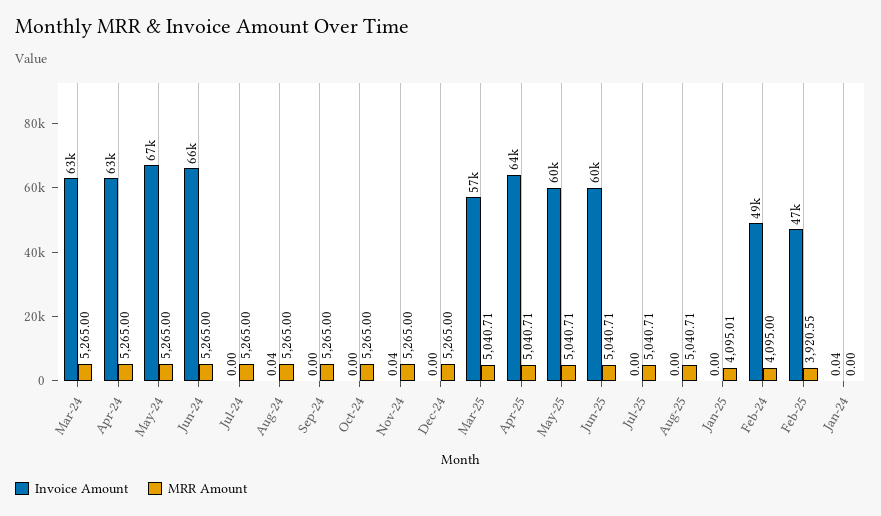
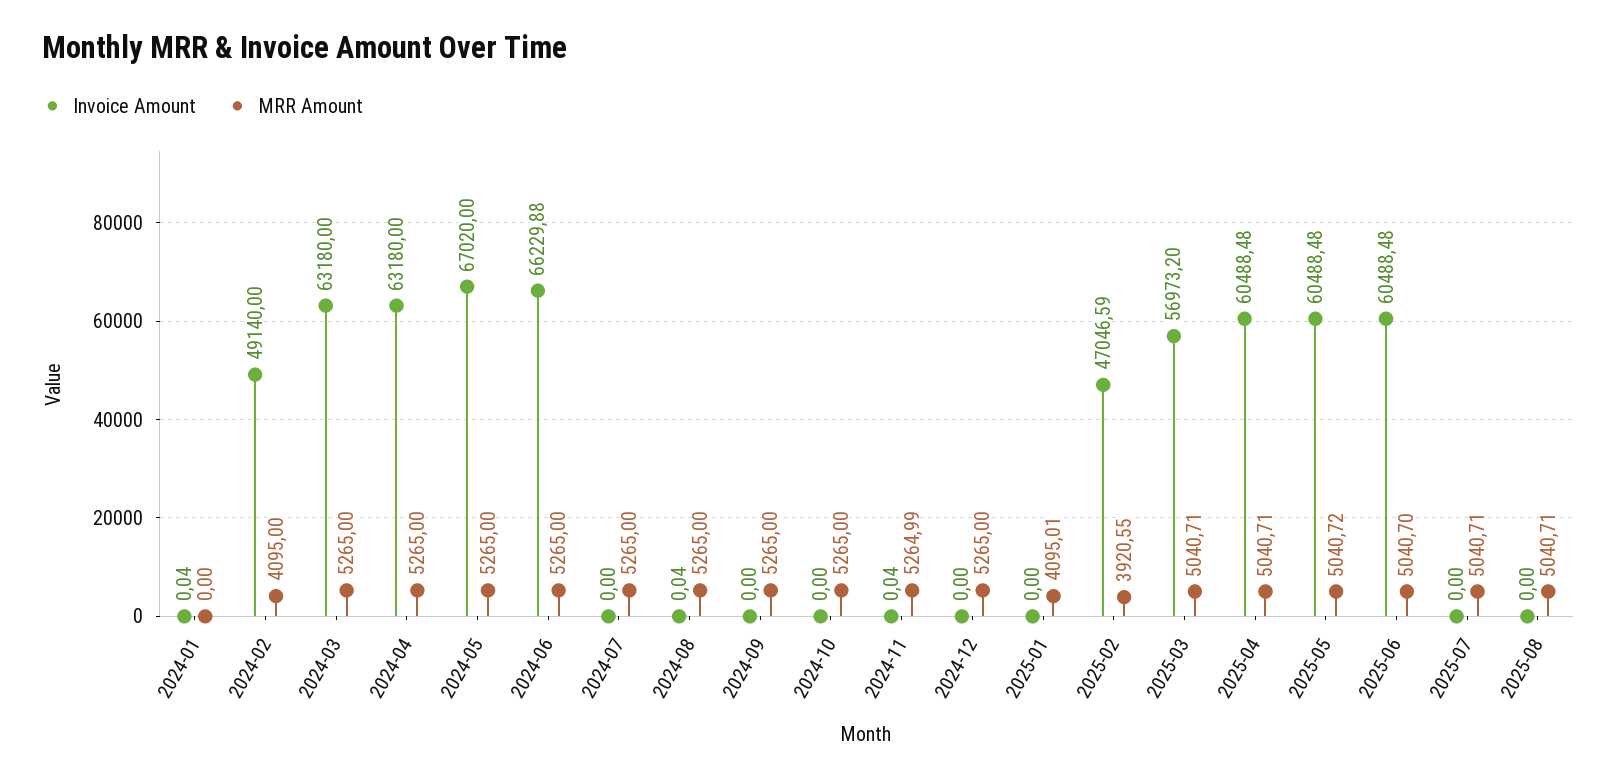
MRR Amount, Nov-24: 5265 -> 5264.99
Invoice Amount, Apr-25: 64000 -> 60488.48
MRR Amount, May-25: 5040.71 -> 5040.72
MRR Amount, Jun-25: 5040.71 -> 5040.7

